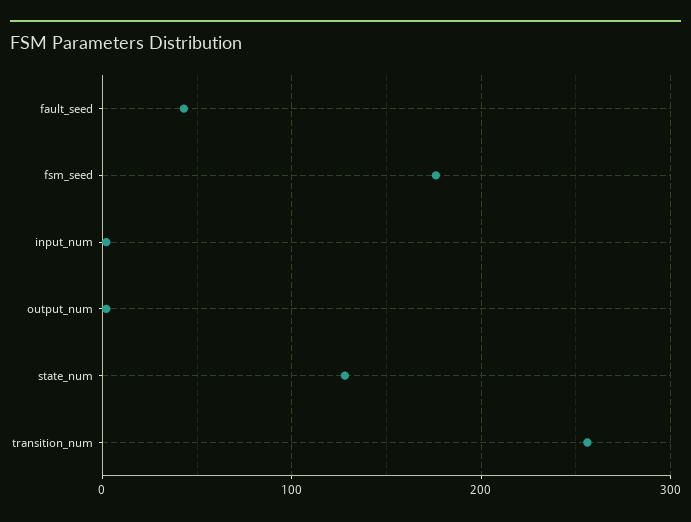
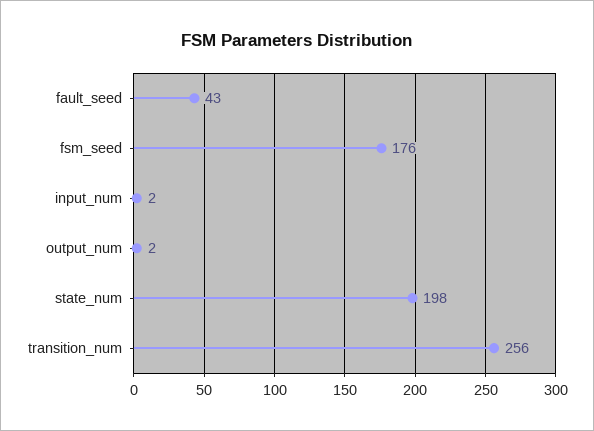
state_num: 130 -> 198

